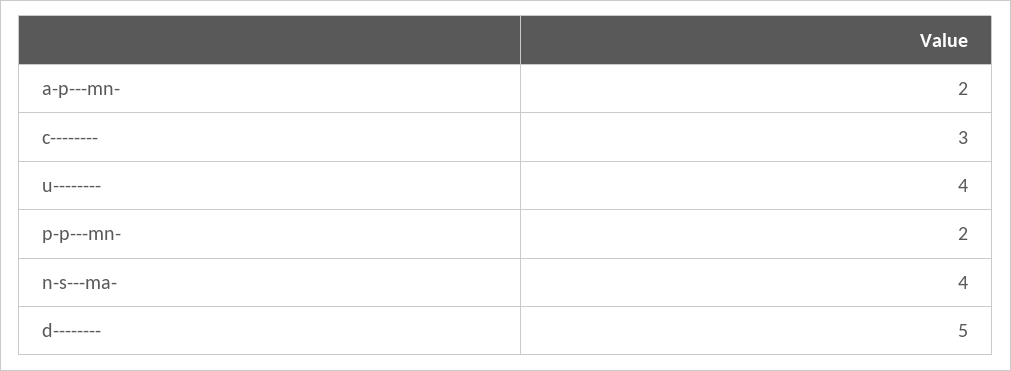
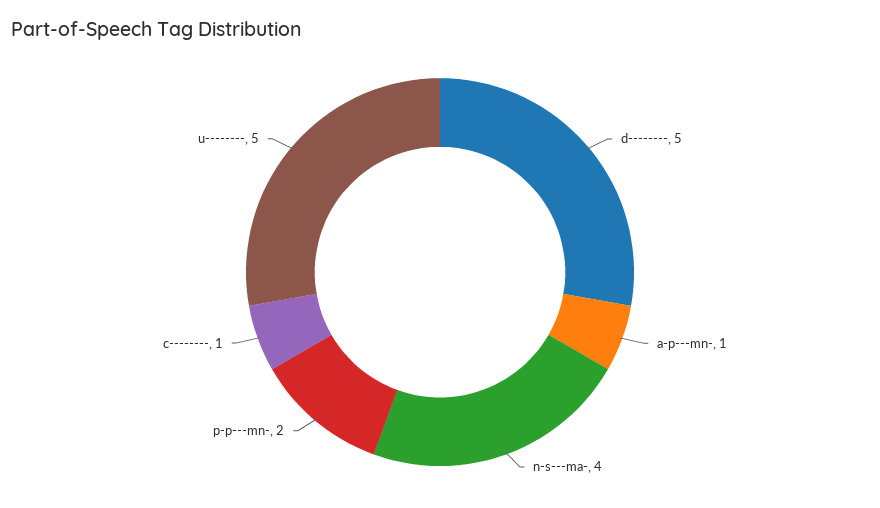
a-p---mn-: 2 -> 1
c--------: 3 -> 1
u--------: 4 -> 5

